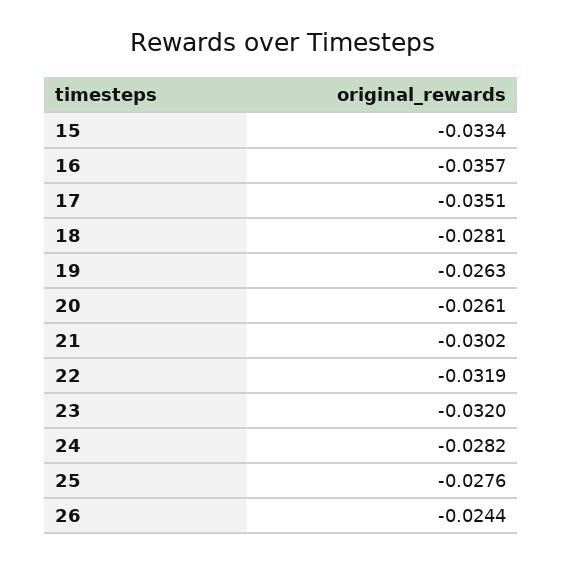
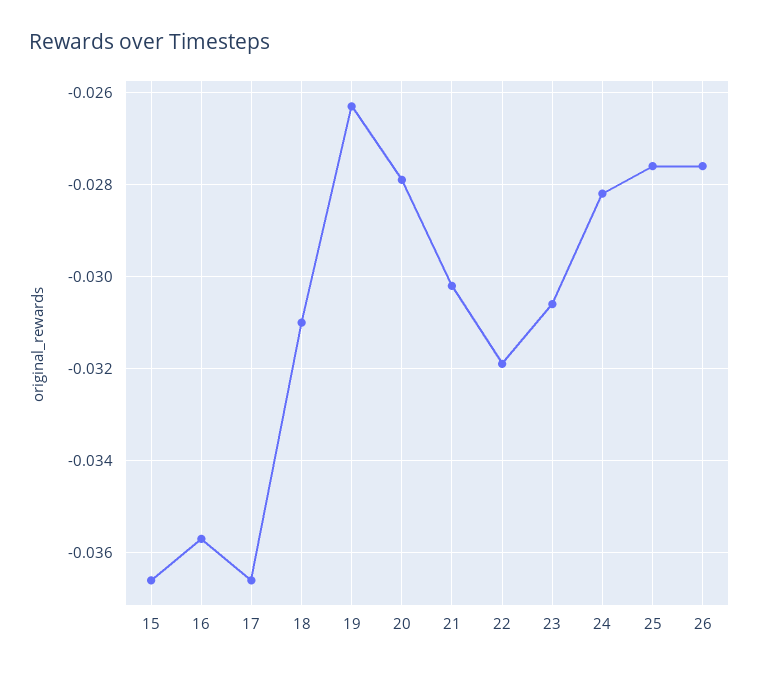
15: -0.0334 -> -0.0365
17: -0.0351 -> -0.0365
18: -0.0281 -> -0.031
20: -0.0261 -> -0.028
23: -0.032 -> -0.0305
26: -0.0244 -> -0.0275

